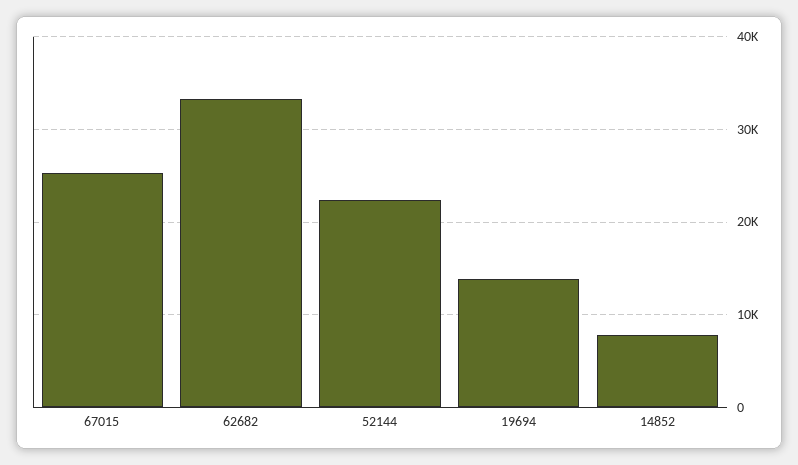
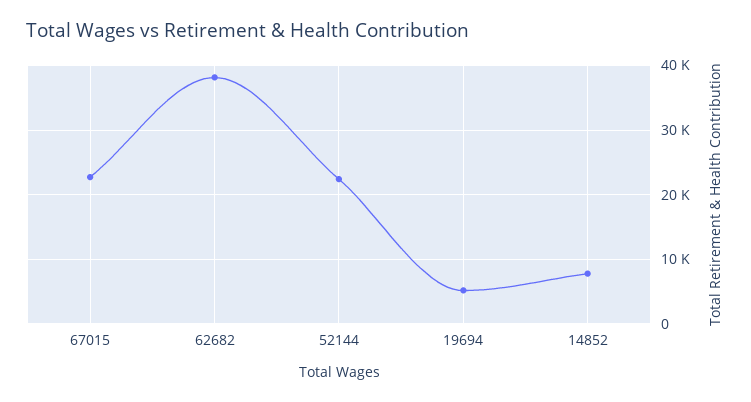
67015: 25000 -> 23000
62682: 33000 -> 38000
19694: 14000 -> 5000

